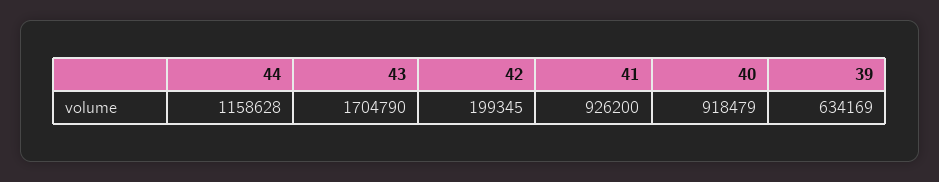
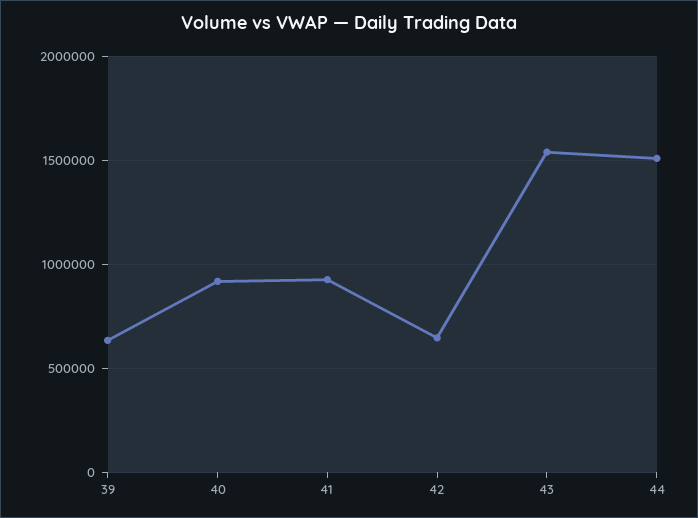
44: 1158628 -> 1500000
43: 1704790 -> 1550000
42: 199345 -> 650000

